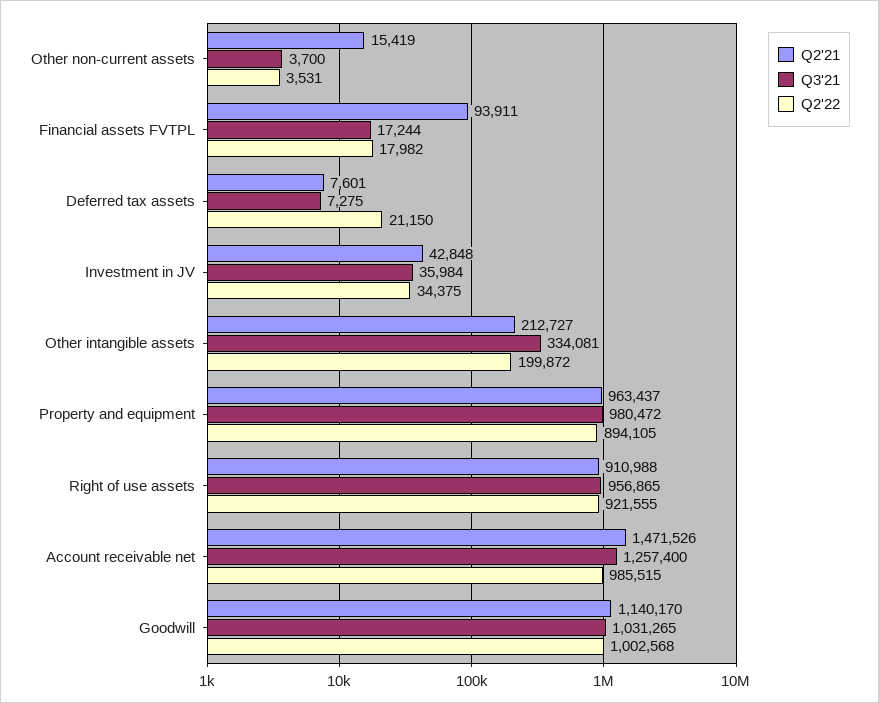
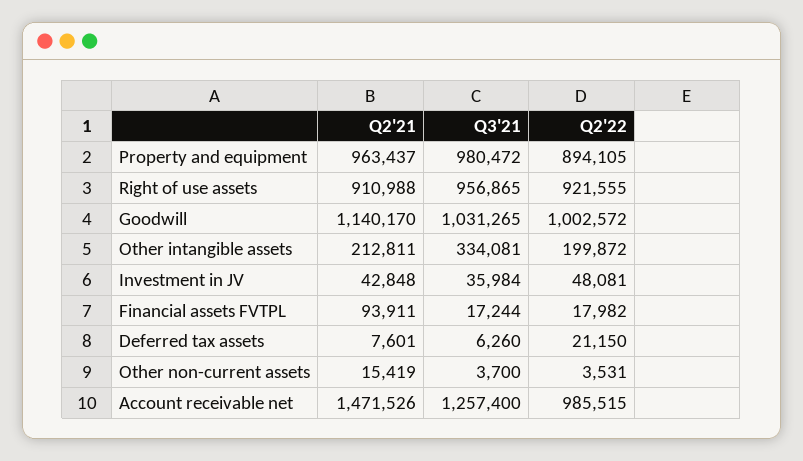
Q3'21, Deferred tax assets: 7275 -> 6260
Q2'22, Investment in JV: 34375 -> 48081
Q2'21, Other intangible assets: 212727 -> 212811
Q2'22, Goodwill: 1002568 -> 1002572

